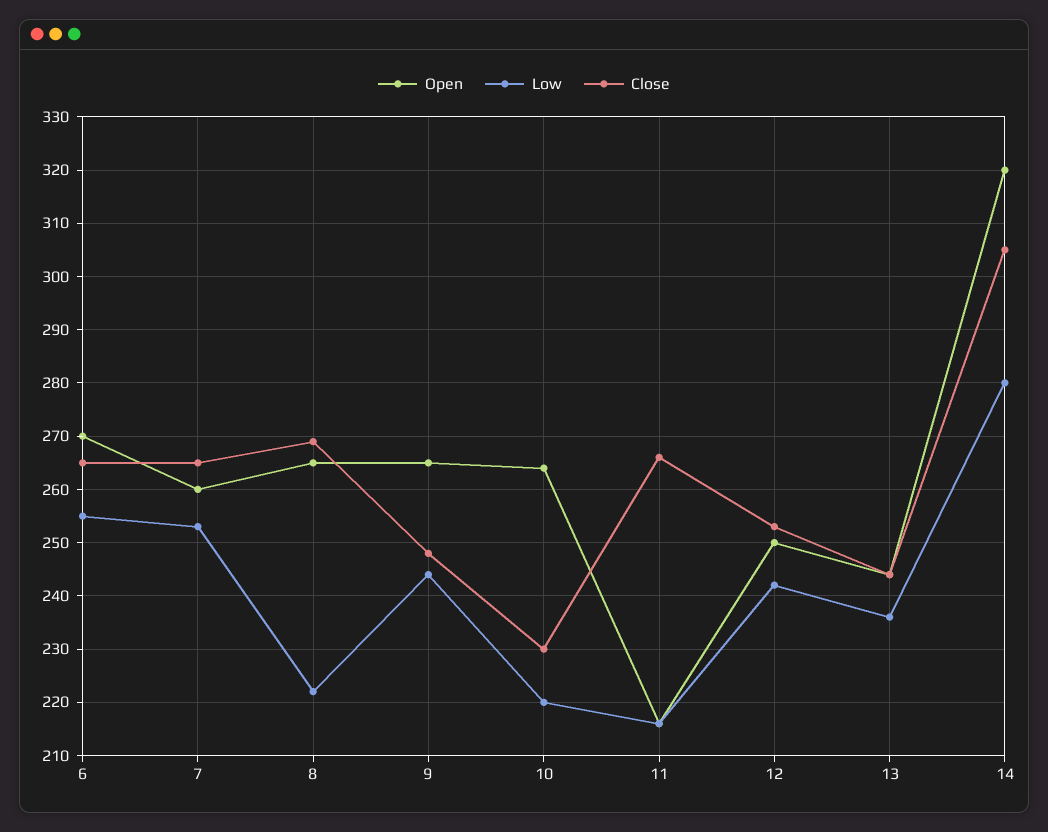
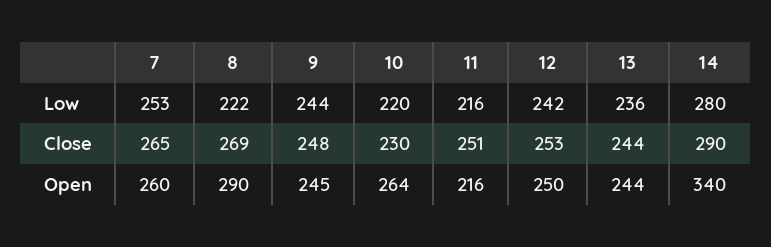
Open, 6: 270 -> none
Low, 6: 255 -> none
Close, 6: 265 -> none
Open, 8: 265 -> 290
Open, 9: 265 -> 245
Close, 11: 265 -> 251
Open, 14: 320 -> 340
Close, 14: 305 -> 290

